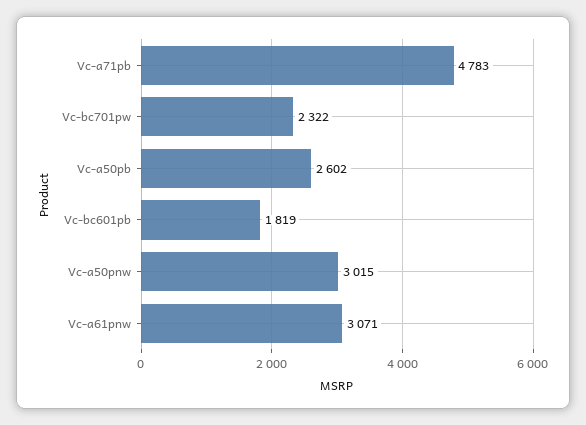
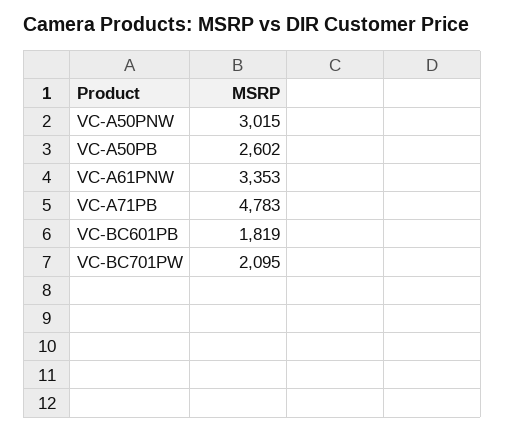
Vc-bc701pw: 2322 -> 2095
Vc-a61pnw: 3071 -> 3353

